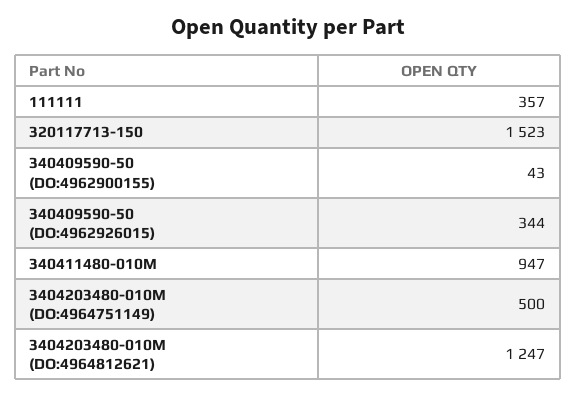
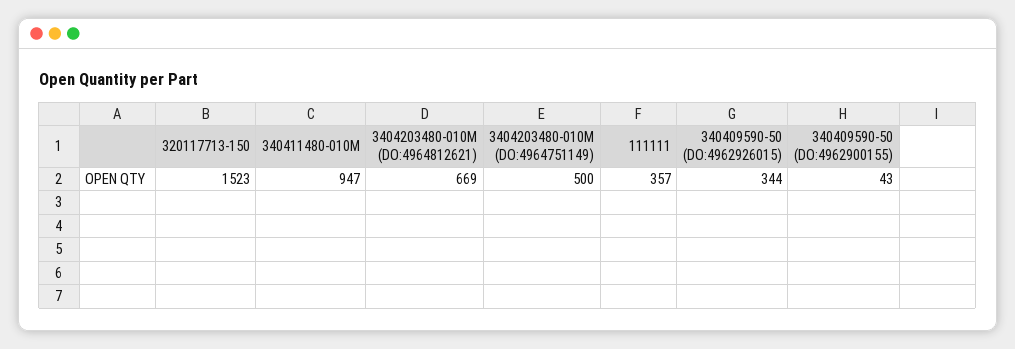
3404203480-010M (DO:4964812621): 1247 -> 669

